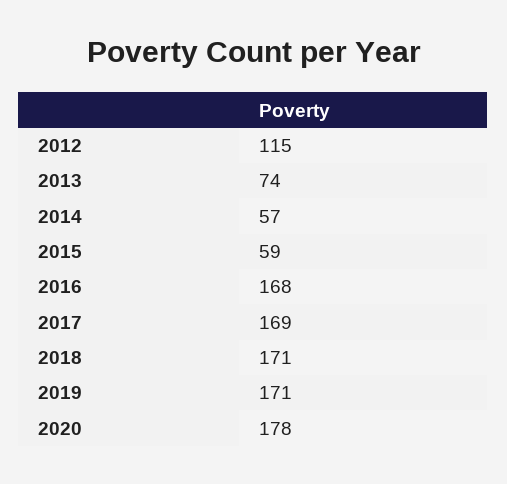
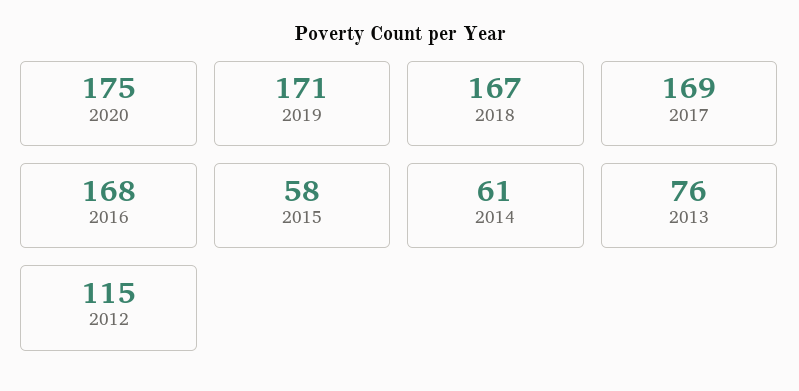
2013: 74 -> 76
2014: 57 -> 61
2015: 59 -> 58
2018: 171 -> 167
2020: 178 -> 175

